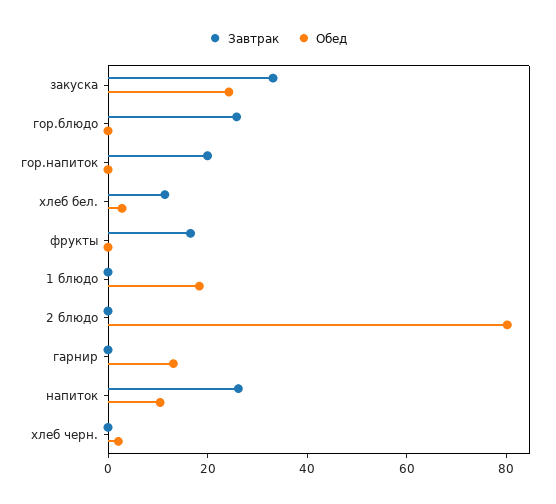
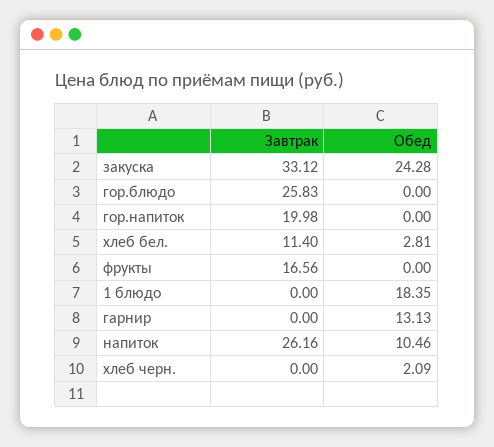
Завтрак, 2 блюдо: 0 -> none
Обед, 2 блюдо: 80 -> none

